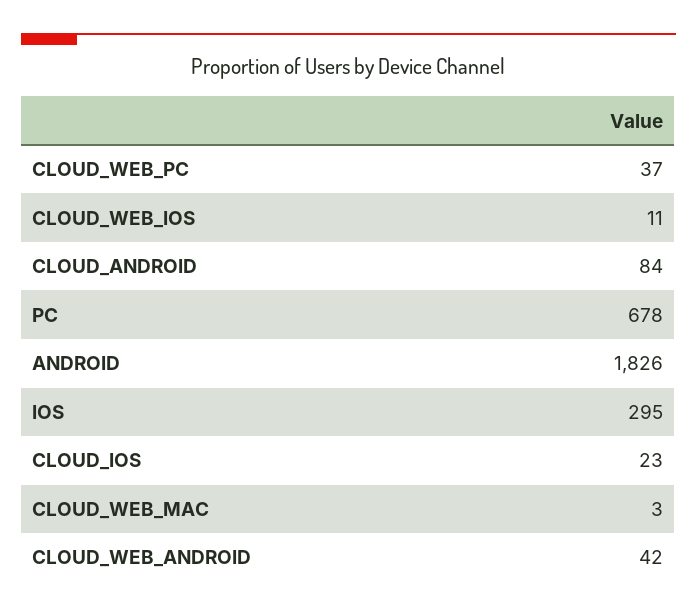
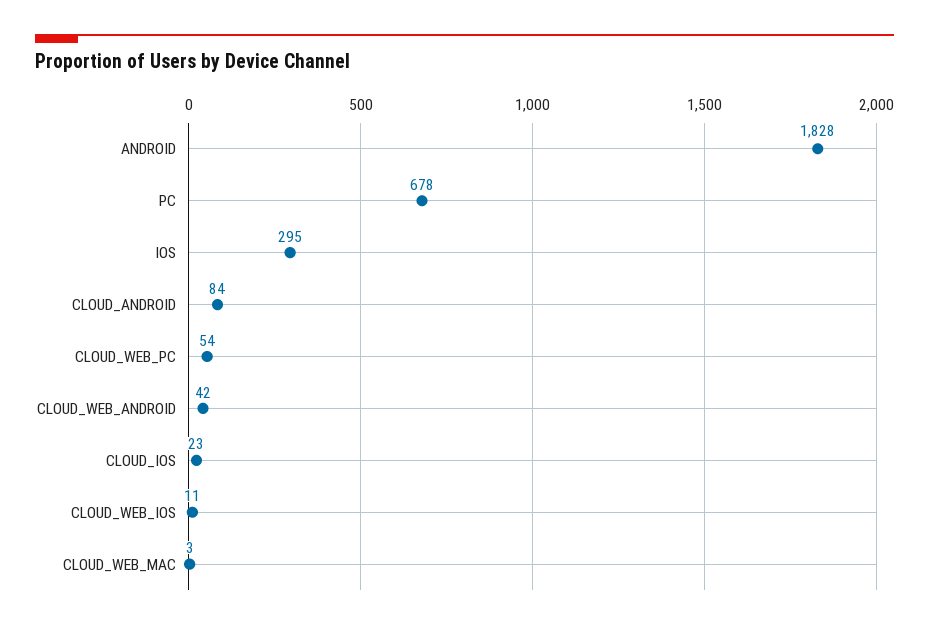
CLOUD_WEB_PC: 37 -> 54
ANDROID: 1826 -> 1828

